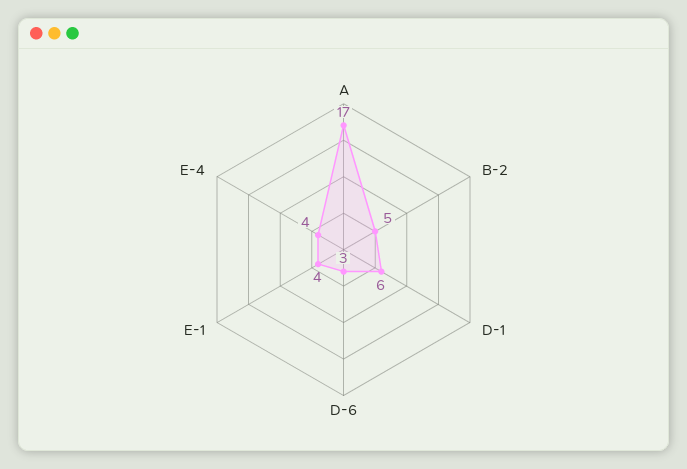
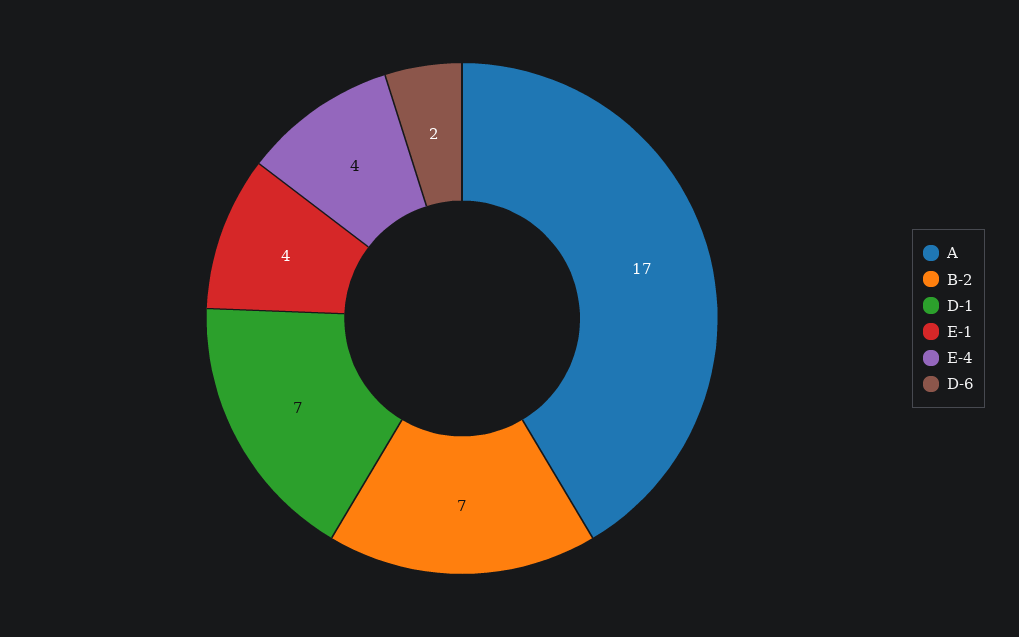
B-2: 5 -> 7
D-1: 6 -> 7
D-6: 3 -> 2

